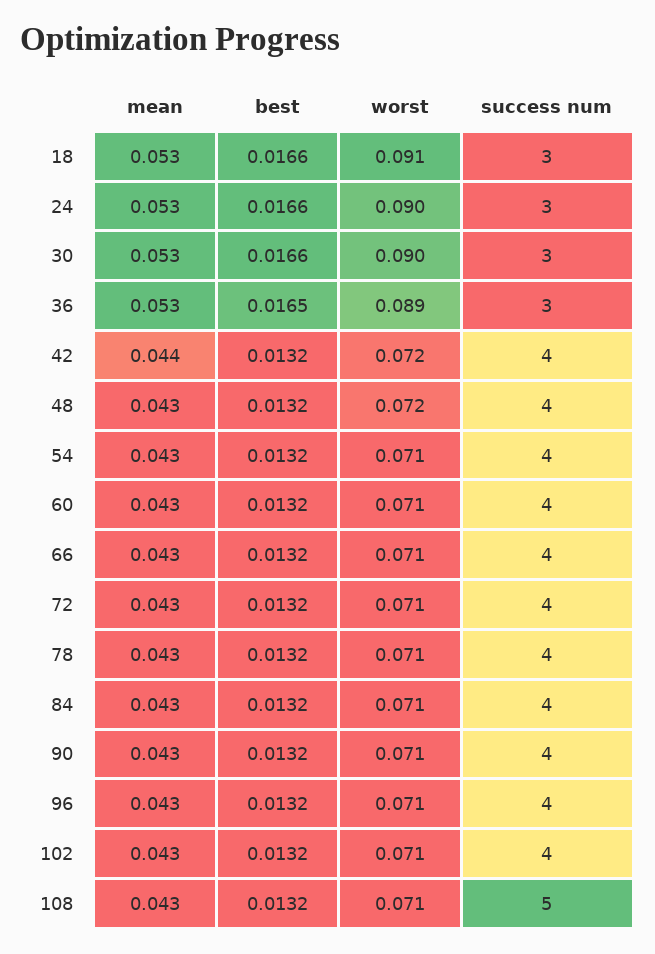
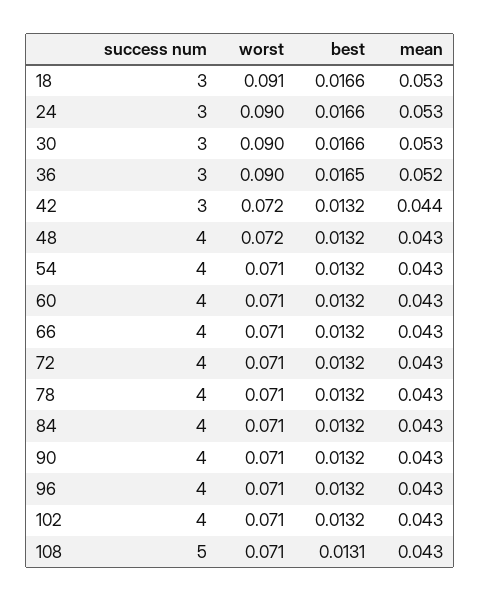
mean, 36: 0.053 -> 0.052
worst, 36: 0.089 -> 0.09
success num, 42: 4 -> 3
best, 108: 0.0132 -> 0.0131

